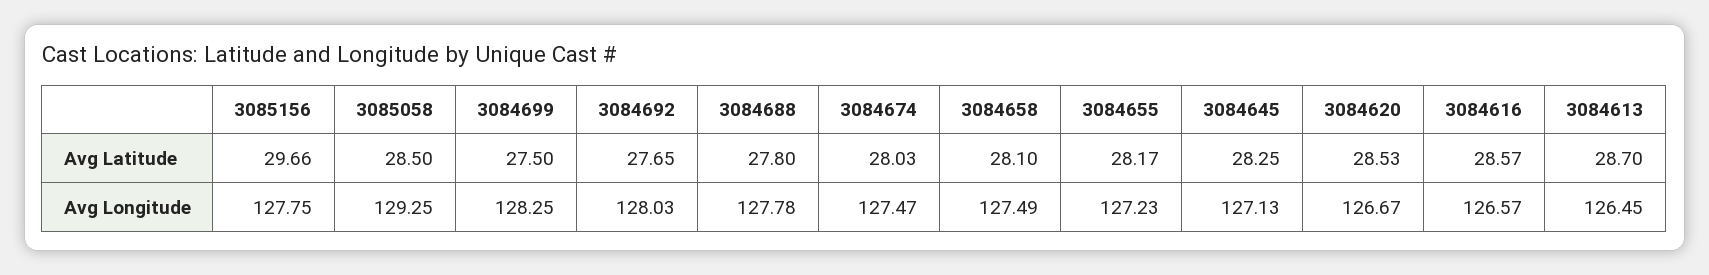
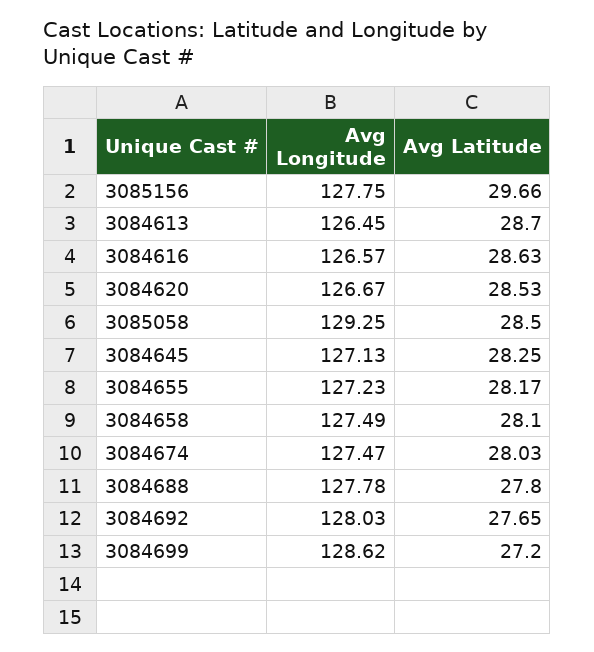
3084699, Avg Latitude: 27.5 -> 27.2
3084616, Avg Latitude: 28.57 -> 28.63
3084699, Avg Longitude: 128.25 -> 128.62

